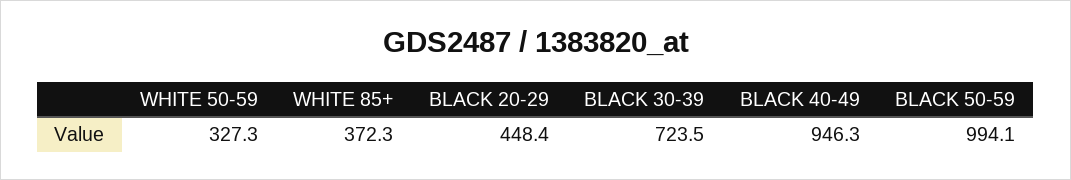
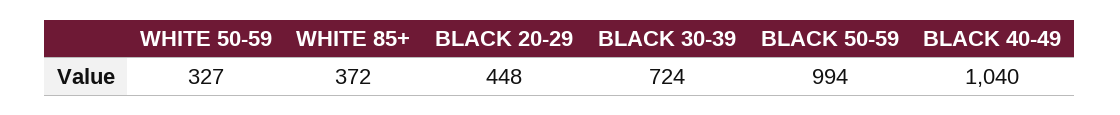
BLACK 40-49: 946.3 -> 1040

